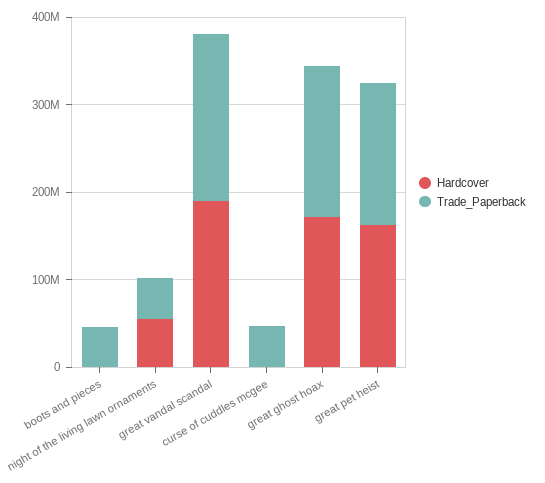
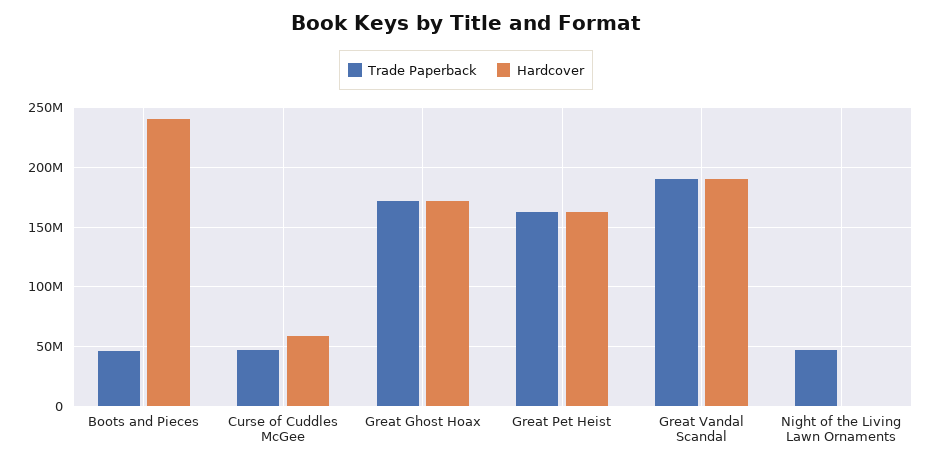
Hardcover, boots and pieces: 0 -> 240000000
Hardcover, night of the living lawn ornaments: 60000000 -> 0
Hardcover, curse of cuddles mcgee: 0 -> 60000000

